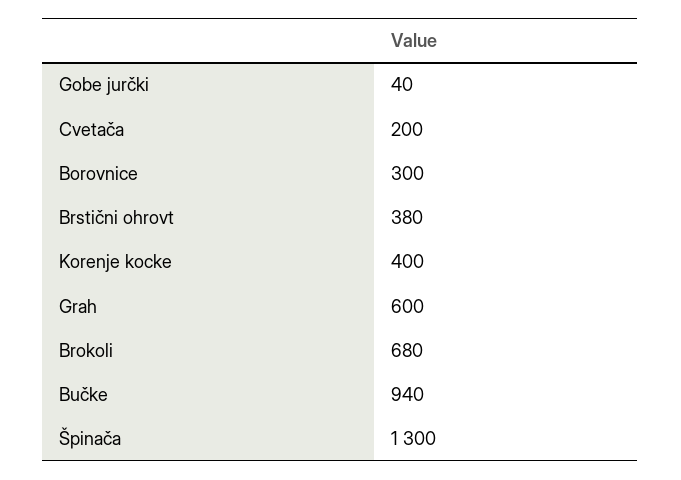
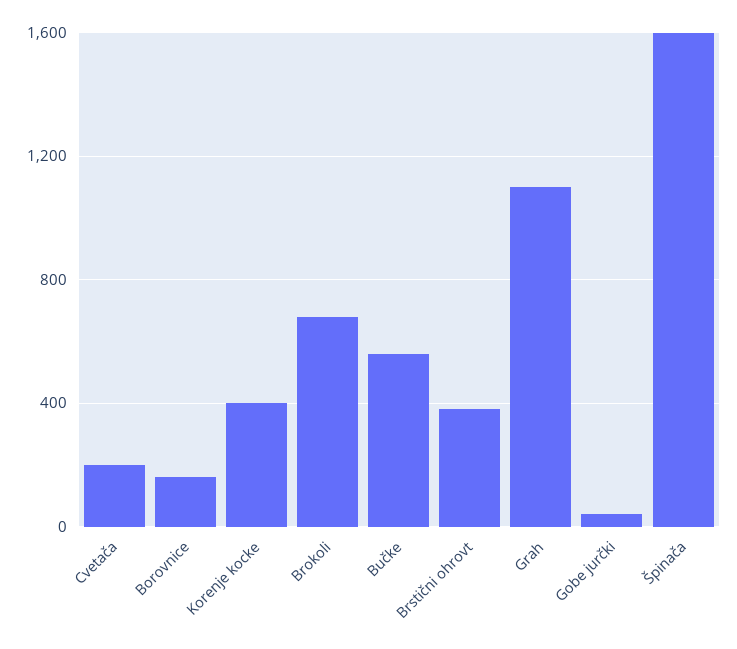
Borovnice: 300 -> 150
Grah: 600 -> 1100
Bučke: 940 -> 550
Špinača: 1300 -> 1600

